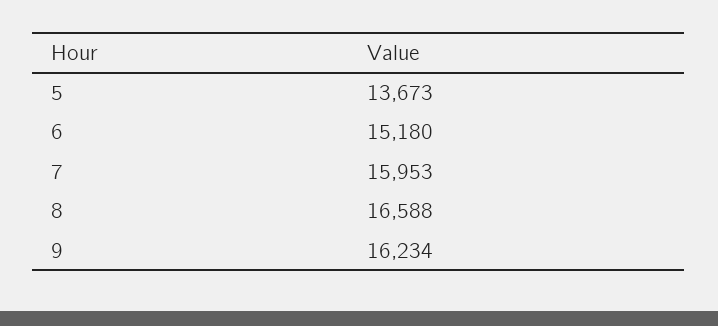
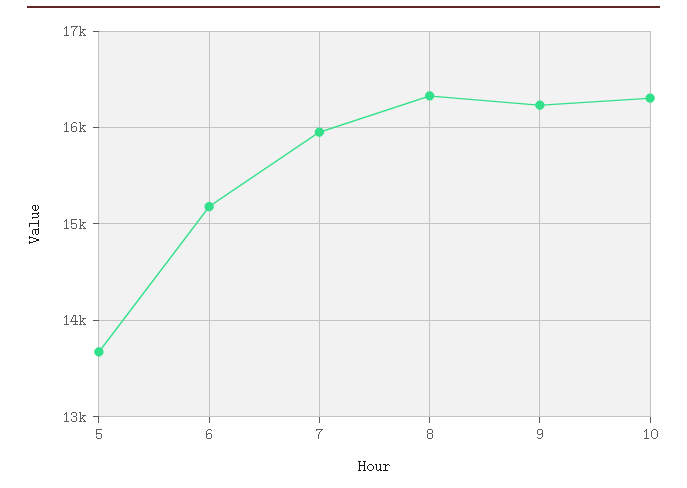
8: 16588 -> 16300
10: none -> 16300

